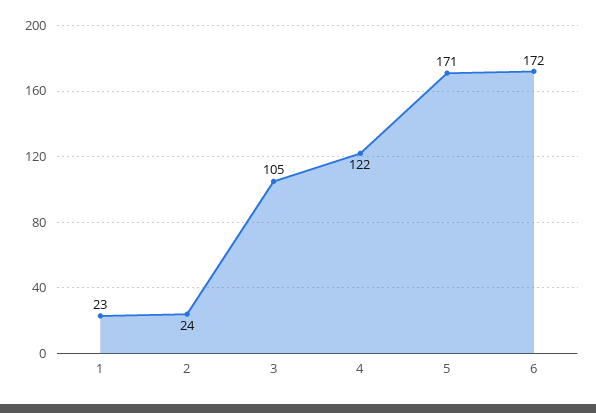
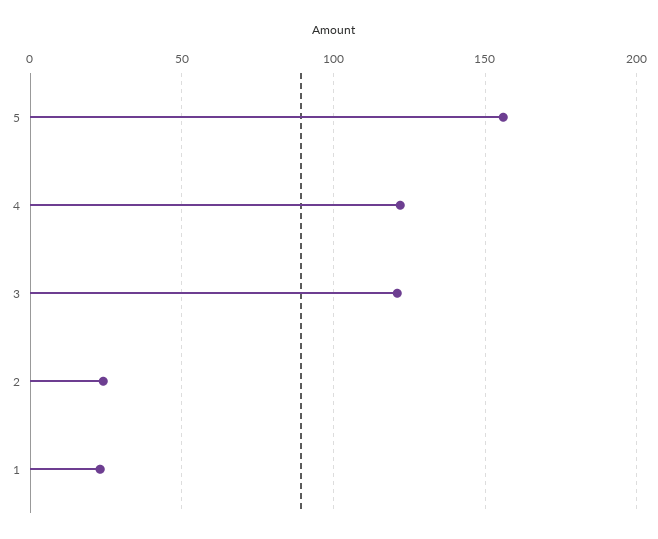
3: 105 -> 120
5: 171 -> 155
6: 172 -> none

